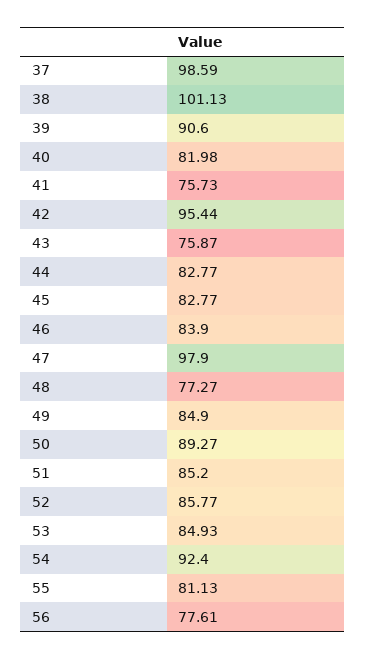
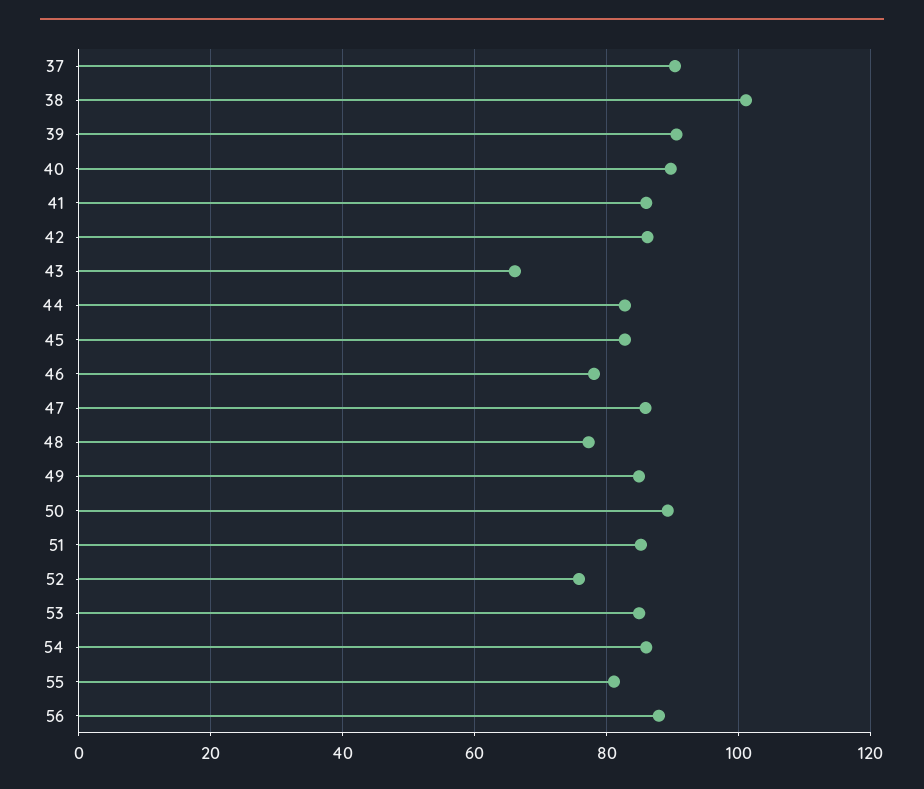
37: 98.59 -> 90
40: 81.98 -> 90
41: 75.73 -> 86
42: 95.44 -> 86
43: 75.87 -> 66
46: 83.9 -> 78
47: 97.9 -> 86
52: 85.77 -> 76
54: 92.4 -> 86
56: 77.61 -> 88

